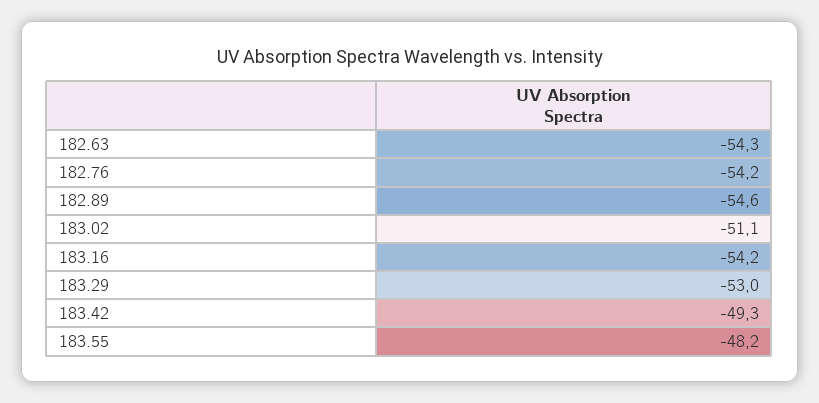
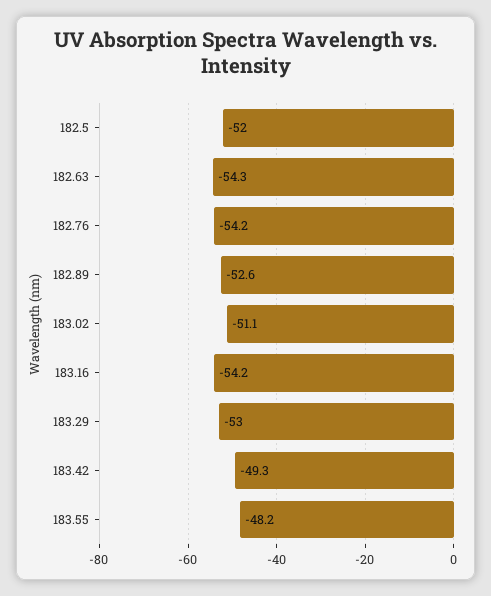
182.89: -54.6 -> -52.6
182.5: none -> -52

